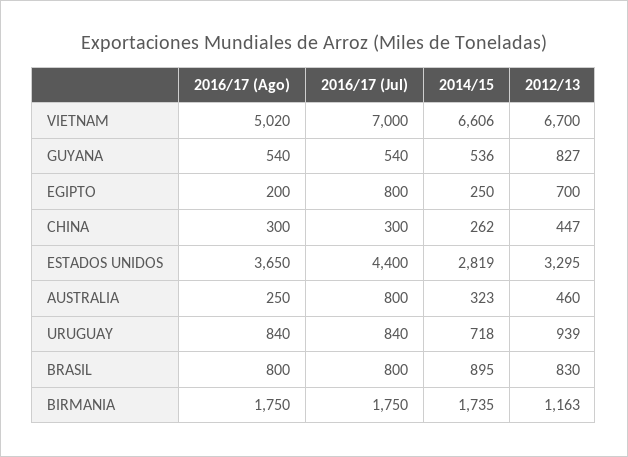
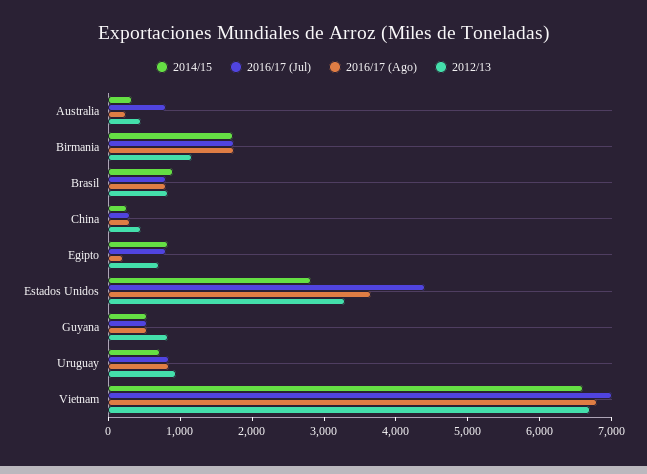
2016/17 (Ago), VIETNAM: 5020 -> 6800
2014/15, EGIPTO: 250 -> 800

